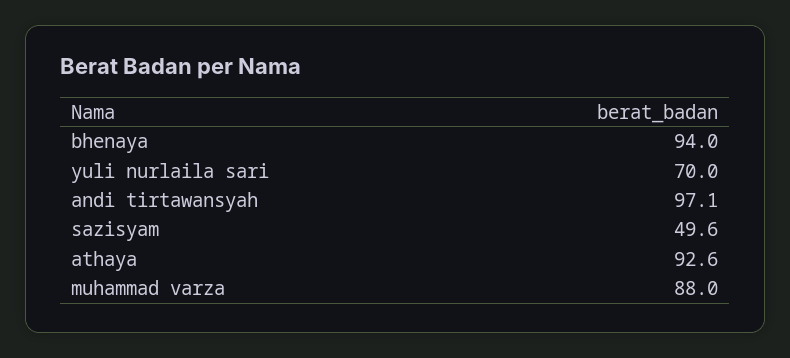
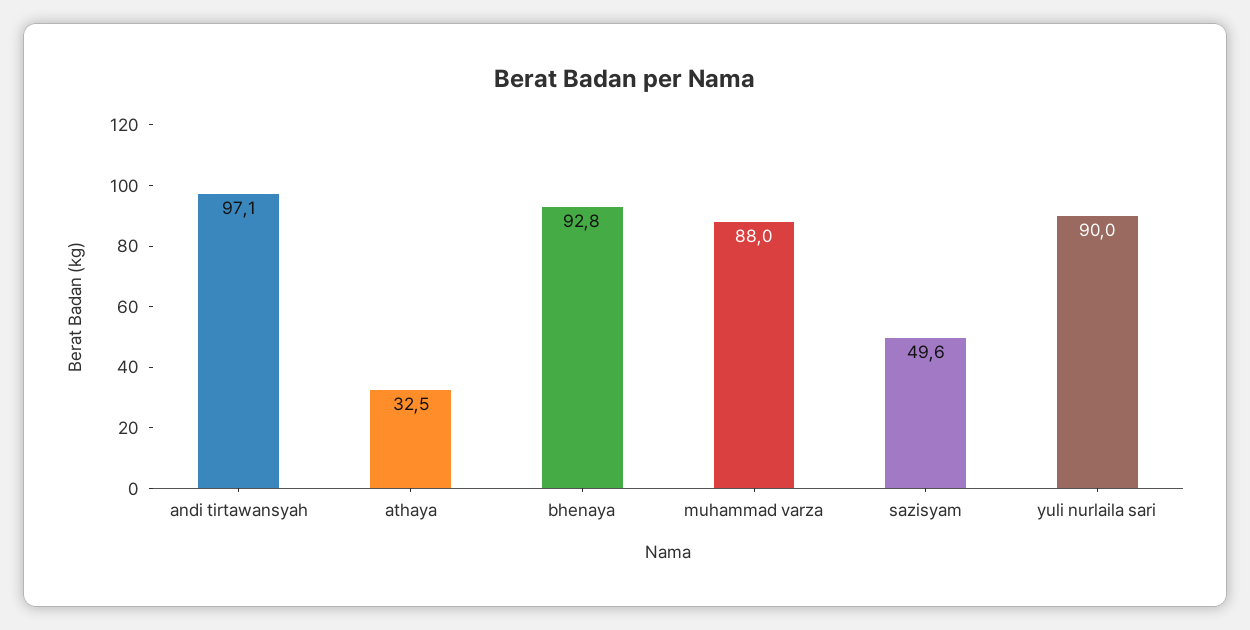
bhenaya: 94 -> 92.8
yuli nurlaila sari: 70 -> 90
athaya: 92.6 -> 32.5

